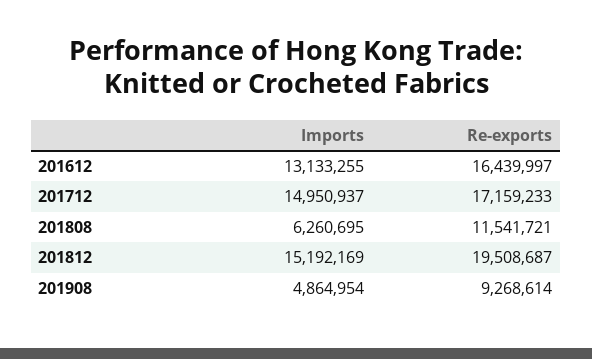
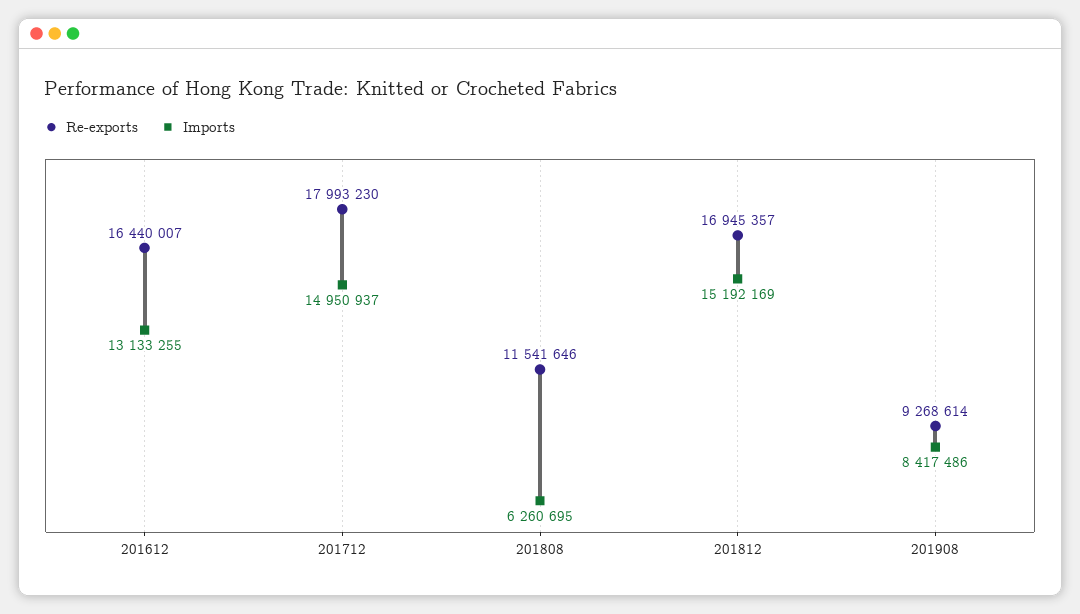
Re-exports, 201612: 16439997 -> 16440007
Re-exports, 201712: 17159233 -> 17993230
Re-exports, 201808: 11541721 -> 11541646
Re-exports, 201812: 19508687 -> 16945357
Imports, 201908: 4864954 -> 8417486

